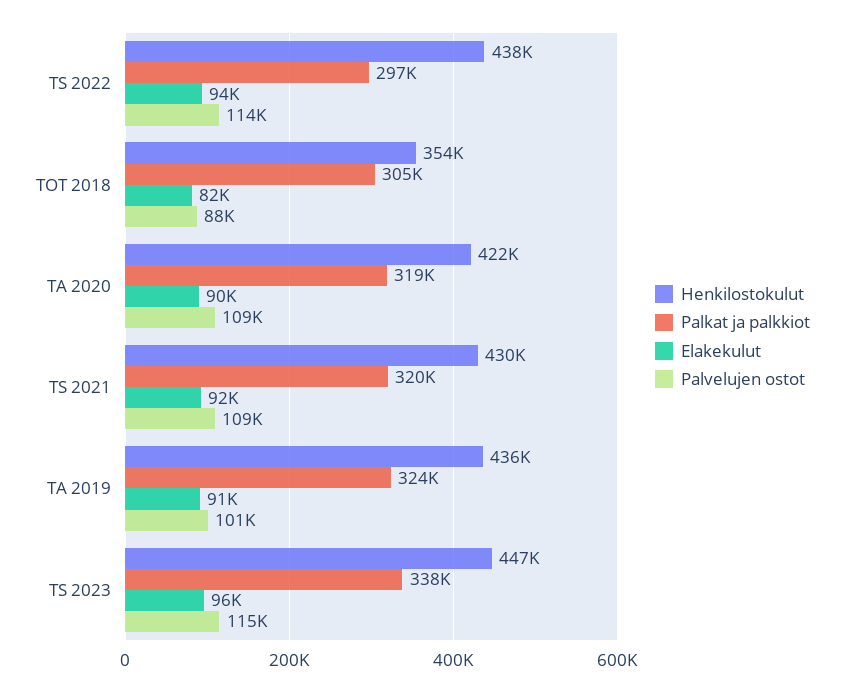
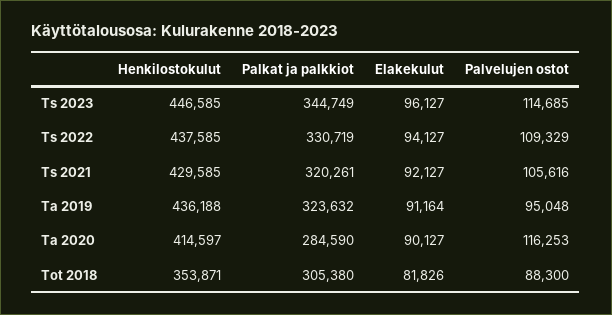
Palkat ja palkkiot, TS 2022: 297000 -> 330719
Palvelujen ostot, TS 2022: 114000 -> 109329
Henkilostokulut, TA 2020: 422000 -> 414597
Palkat ja palkkiot, TA 2020: 319000 -> 284590
Palvelujen ostot, TA 2020: 109000 -> 116253
Palvelujen ostot, TS 2021: 109000 -> 105616
Palvelujen ostot, TA 2019: 101000 -> 95048
Palkat ja palkkiot, TS 2023: 338000 -> 344749

